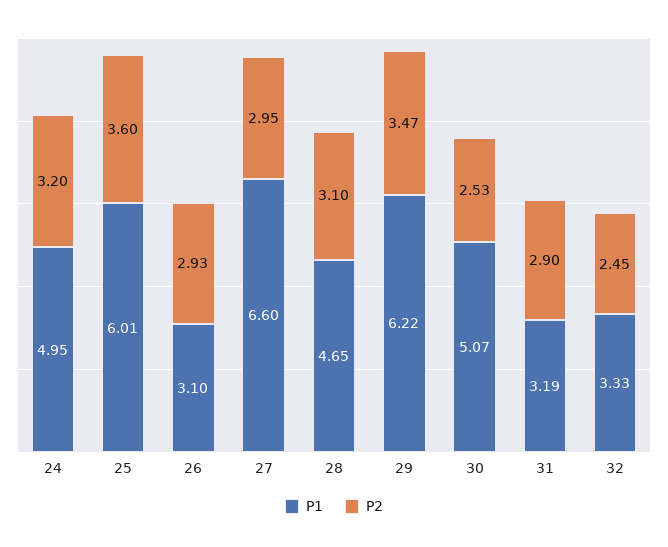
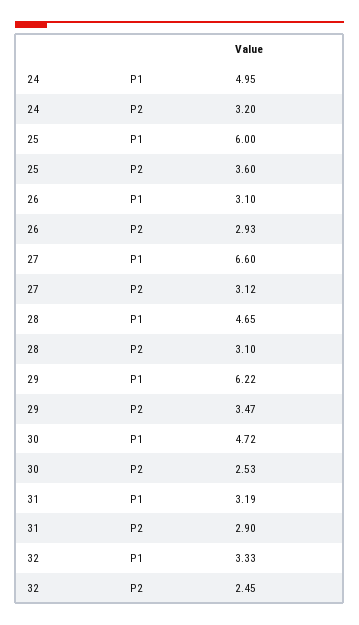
P1, 25: 6.01 -> 6
P2, 27: 2.95 -> 3.12
P1, 30: 5.07 -> 4.72

